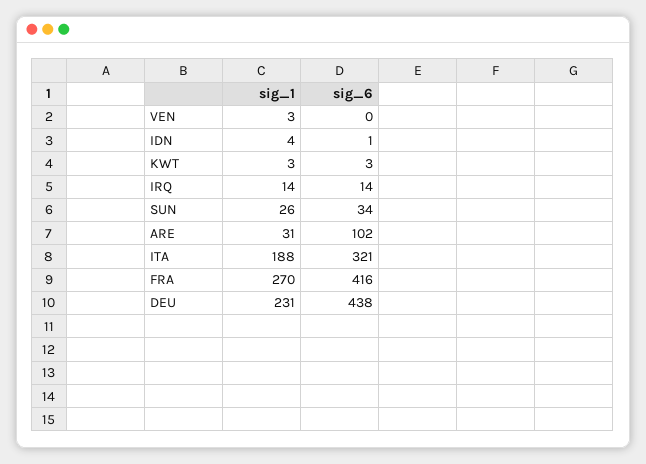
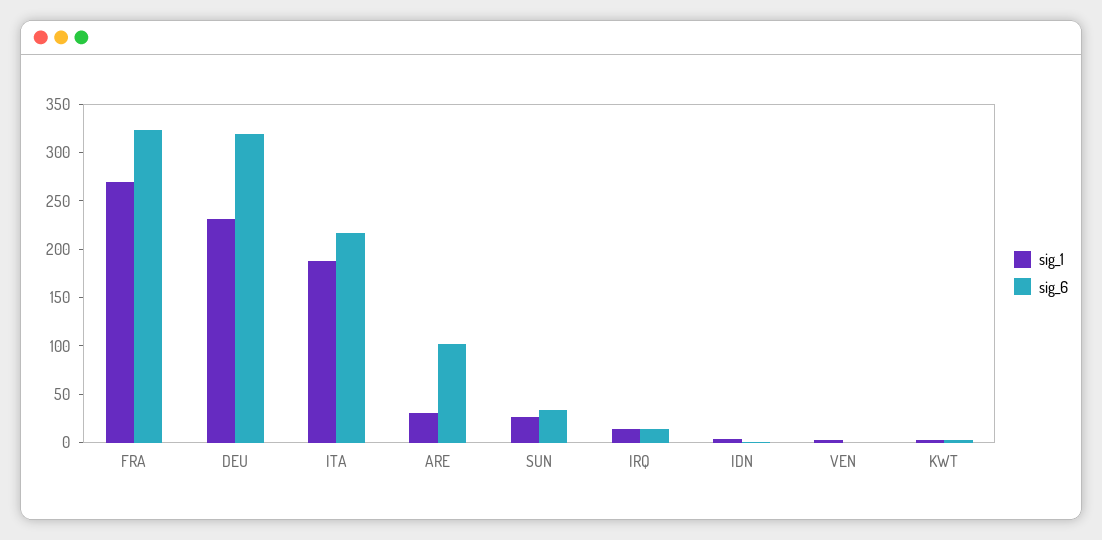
sig_6, ITA: 321 -> 220
sig_6, FRA: 416 -> 320
sig_6, DEU: 438 -> 320

